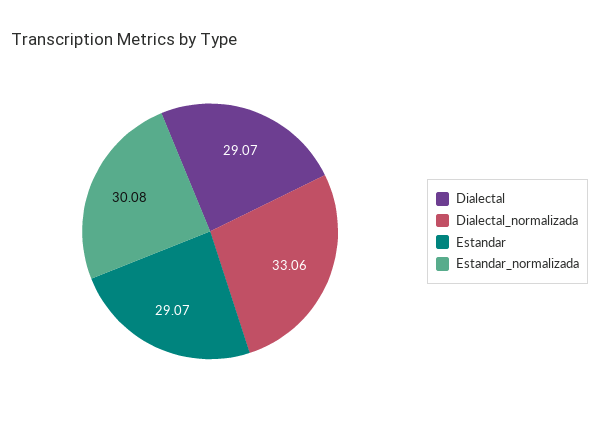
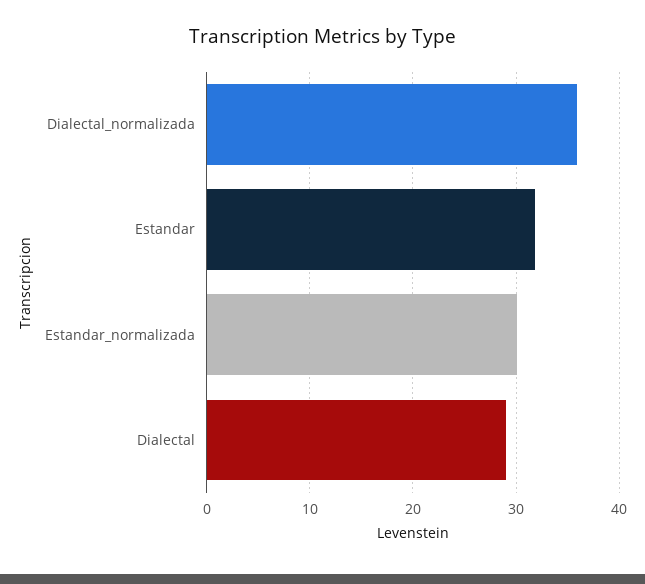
Dialectal_normalizada: 33.06 -> 36
Estandar: 29.07 -> 32

